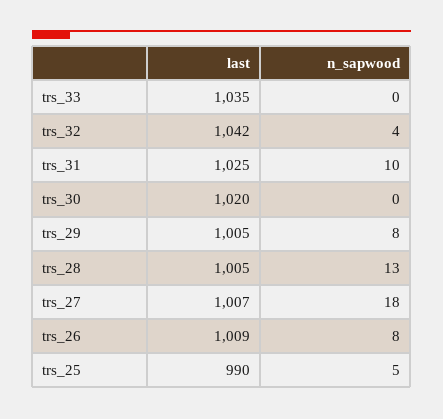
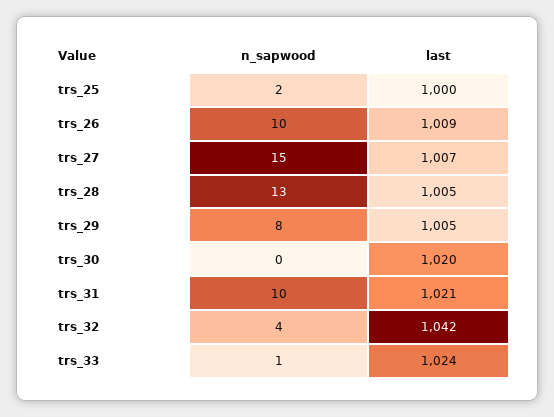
last, trs_33: 1035 -> 1024
n_sapwood, trs_33: 0 -> 1
last, trs_31: 1025 -> 1021
n_sapwood, trs_27: 18 -> 15
n_sapwood, trs_26: 8 -> 10
last, trs_25: 990 -> 1000
n_sapwood, trs_25: 5 -> 2

